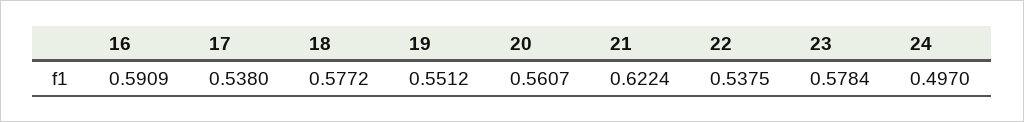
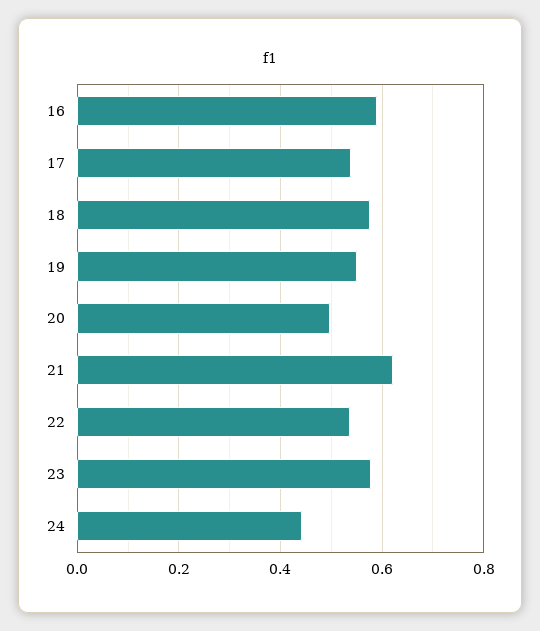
20: 0.5607 -> 0.5
24: 0.497 -> 0.44

